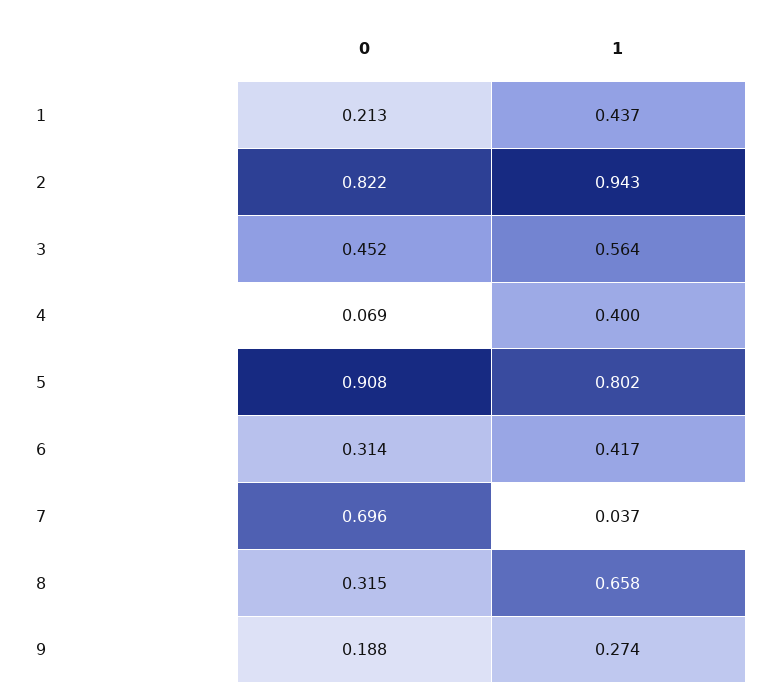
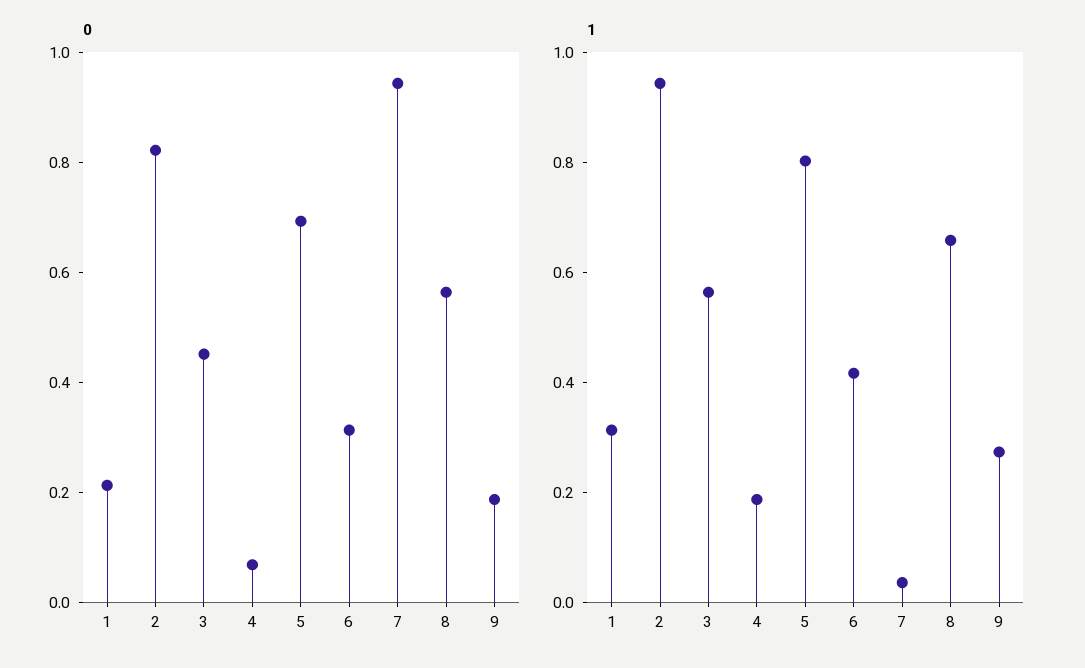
1, 1: 0.437 -> 0.3
1, 4: 0.4 -> 0.2
0, 5: 0.908 -> 0.7
0, 7: 0.696 -> 0.95
0, 8: 0.315 -> 0.55

